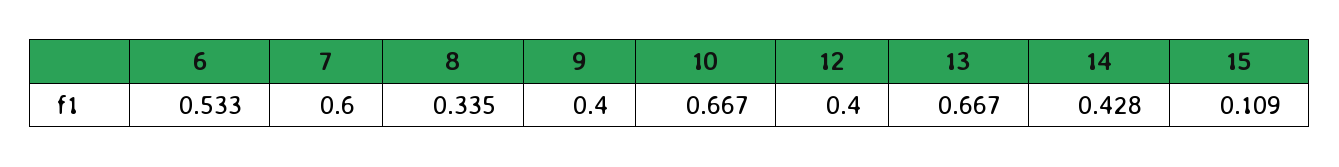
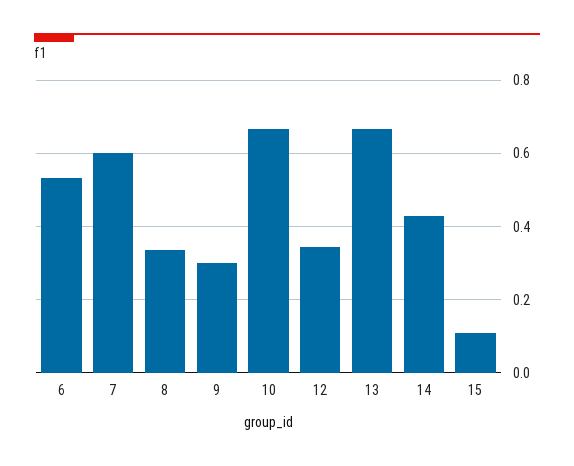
9: 0.4 -> 0.3
12: 0.4 -> 0.34

